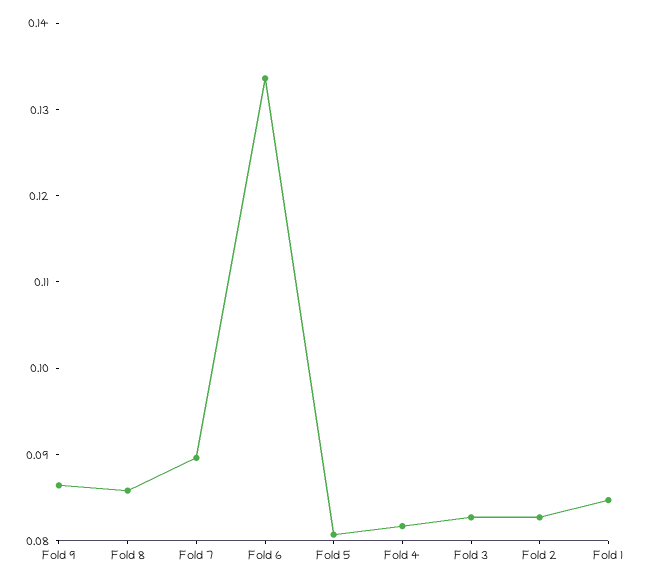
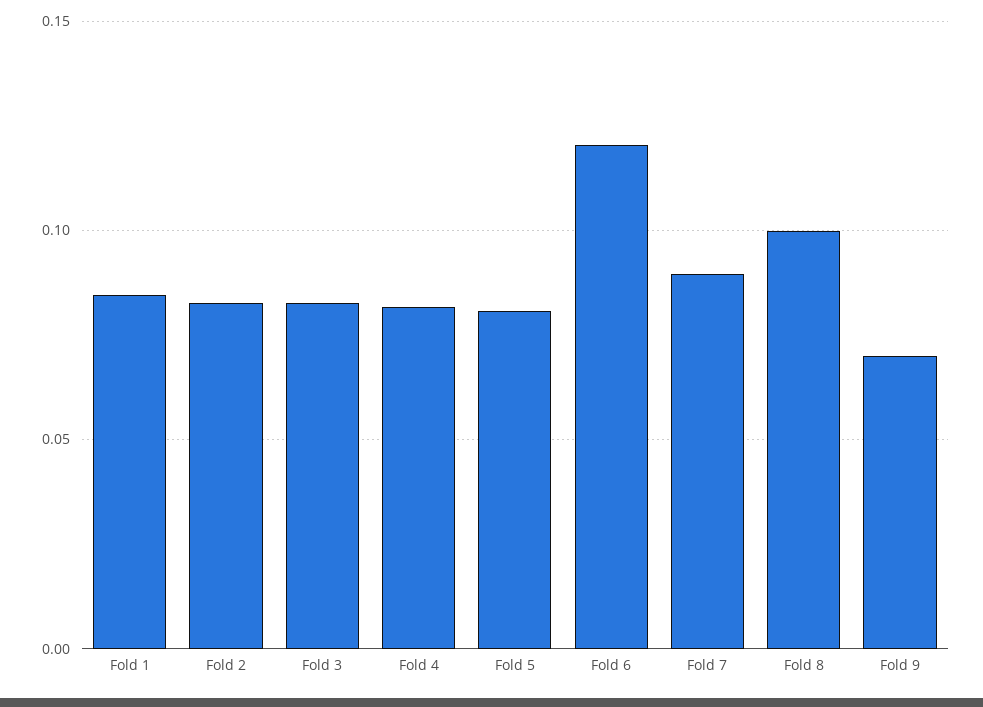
Fold 9: 0.086 -> 0.07
Fold 8: 0.086 -> 0.1
Fold 6: 0.134 -> 0.12

